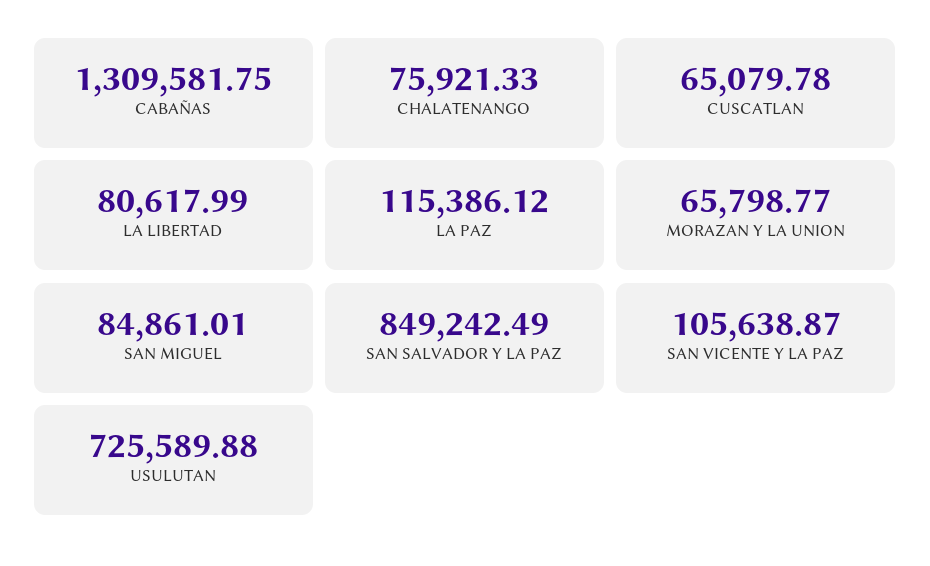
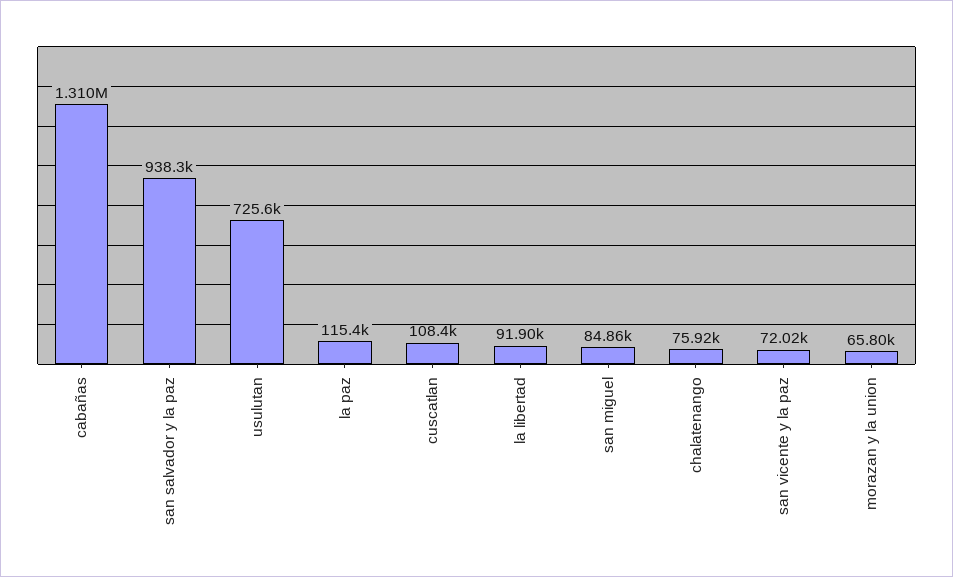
CUSCATLAN: 65079.78 -> 108400
LA LIBERTAD: 80617.99 -> 91900
SAN SALVADOR Y LA PAZ: 849242.49 -> 938300
SAN VICENTE Y LA PAZ: 105638.87 -> 72020

